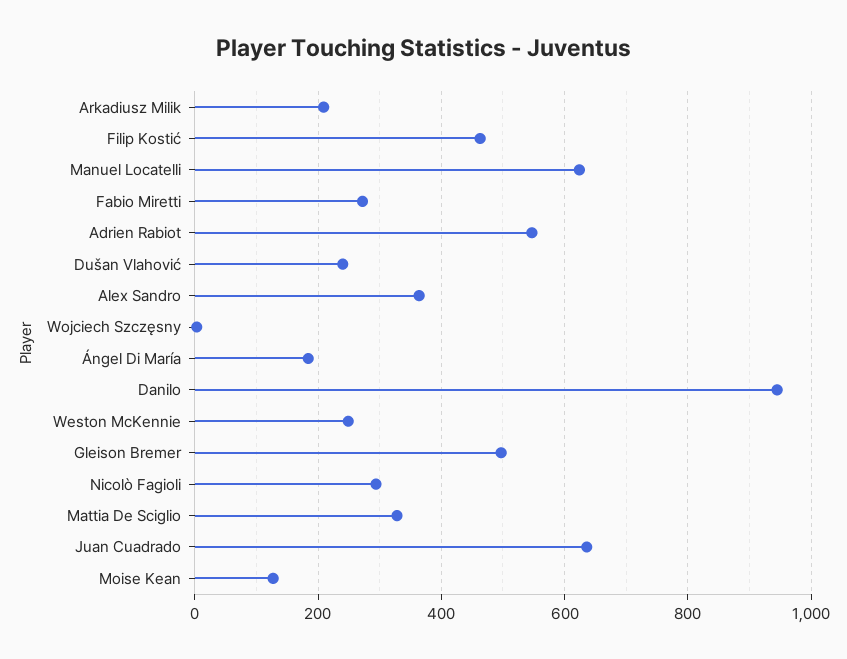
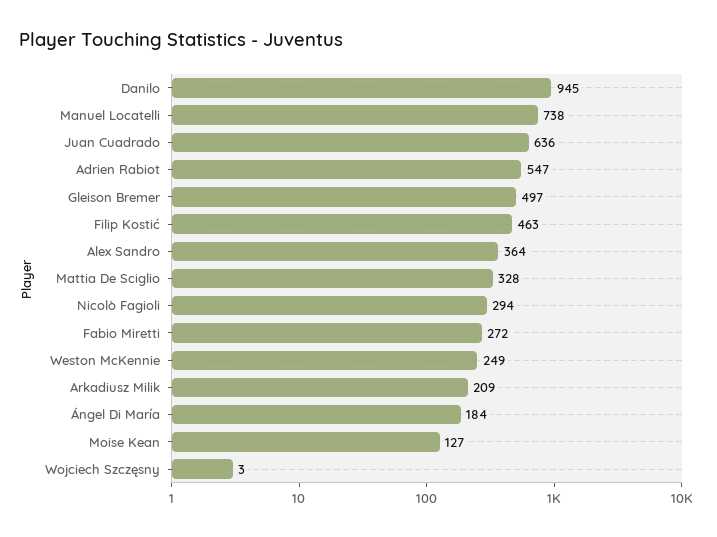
Manuel Locatelli: 620 -> 738
Dušan Vlahović: 240 -> none

